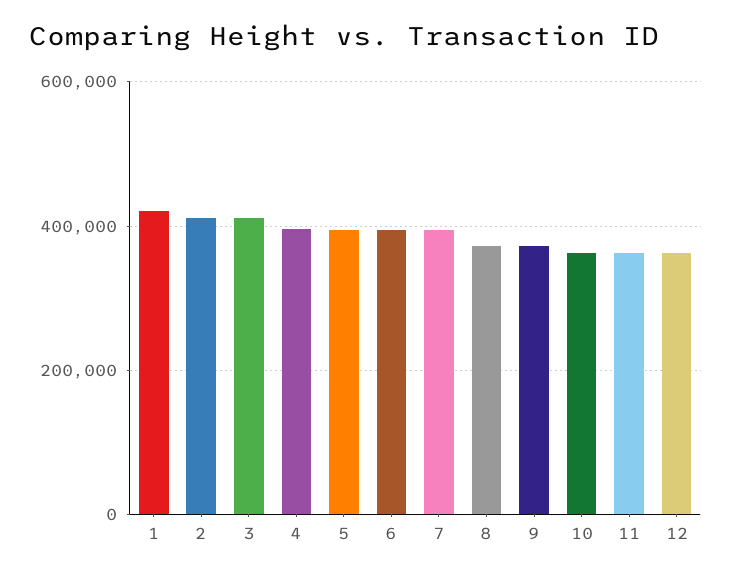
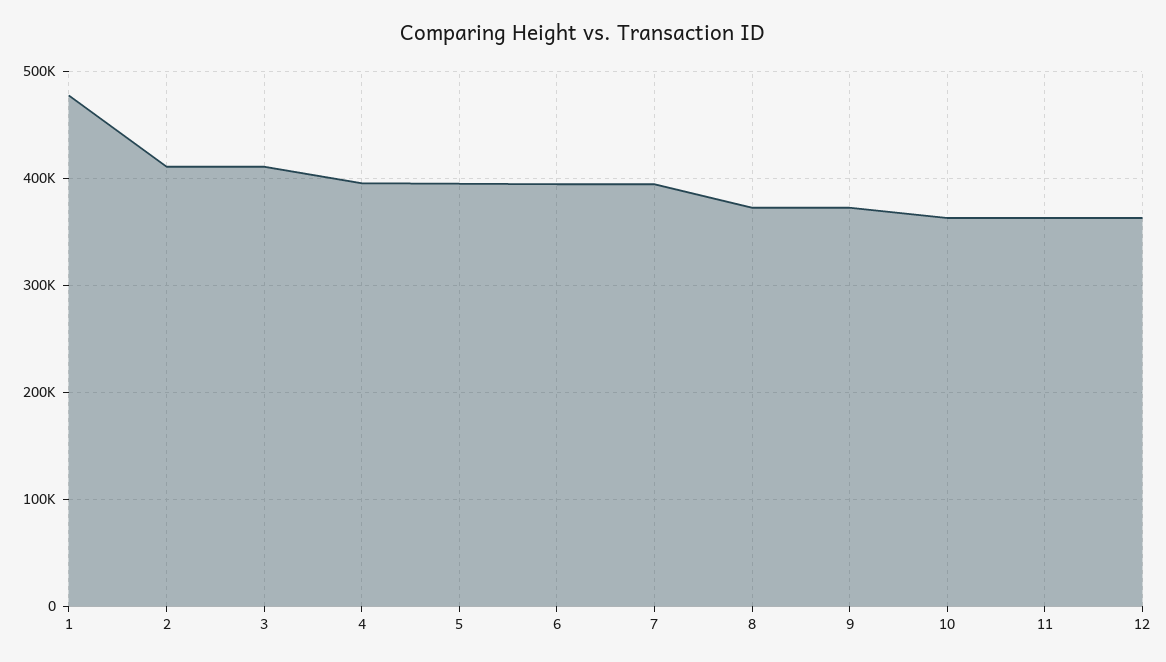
1: 420000 -> 480000

